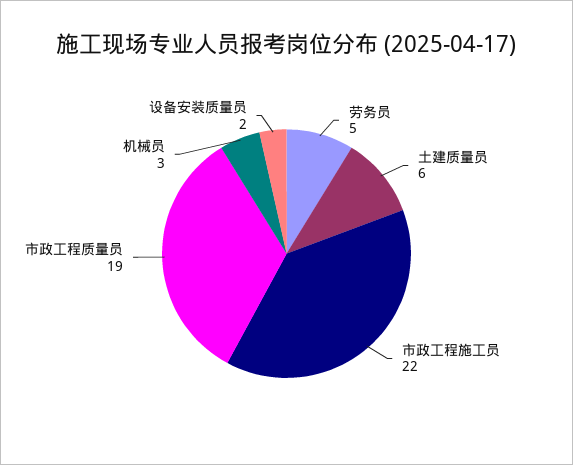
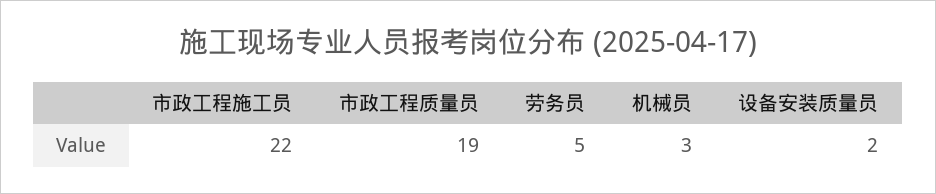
土建质量员: 6 -> none

